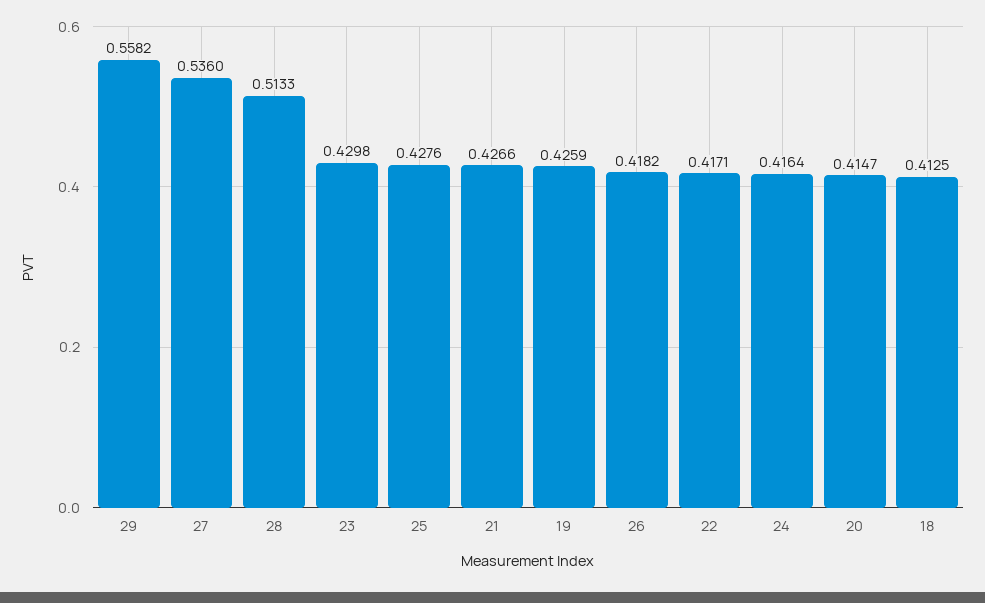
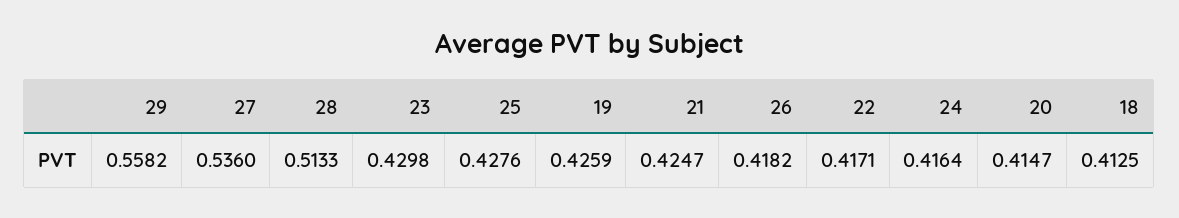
21: 0.4266 -> 0.4247

